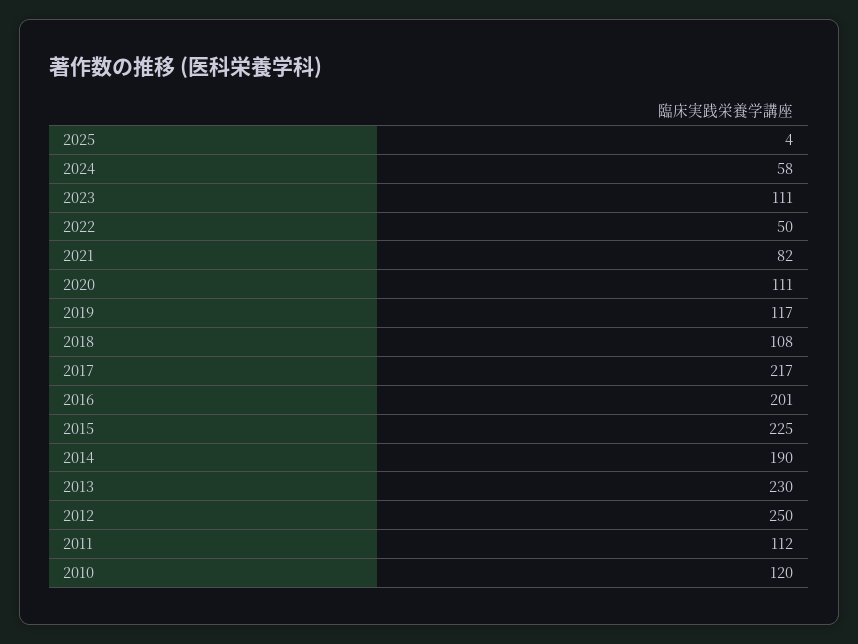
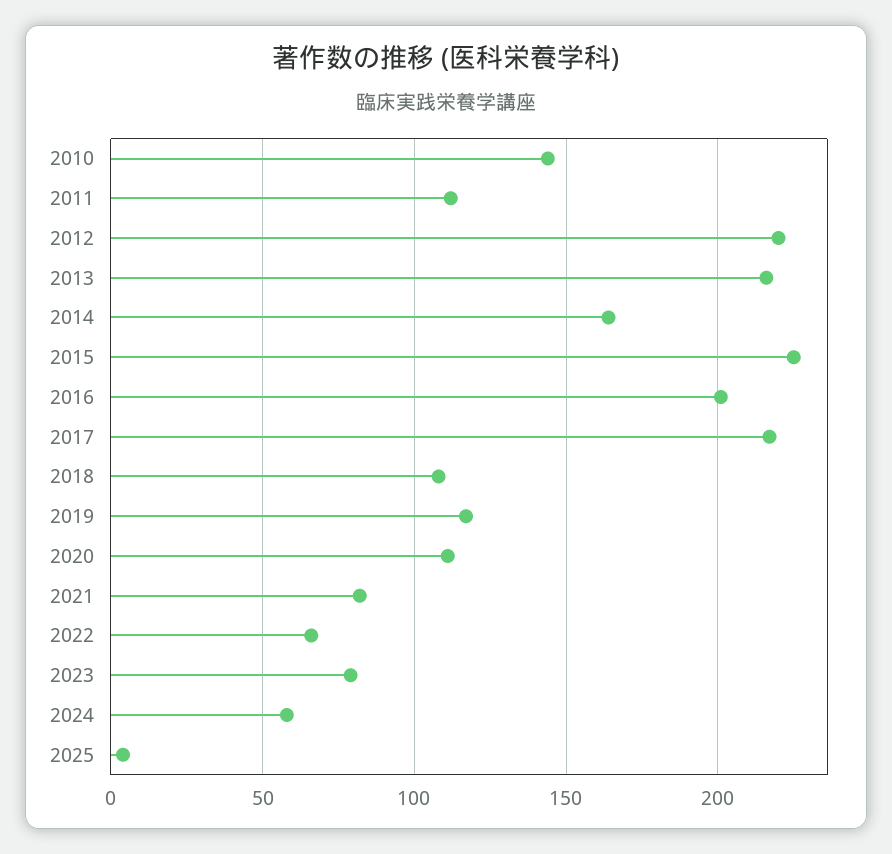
2023: 111 -> 80
2022: 50 -> 65
2014: 190 -> 165
2013: 230 -> 215
2012: 250 -> 220
2010: 120 -> 145

